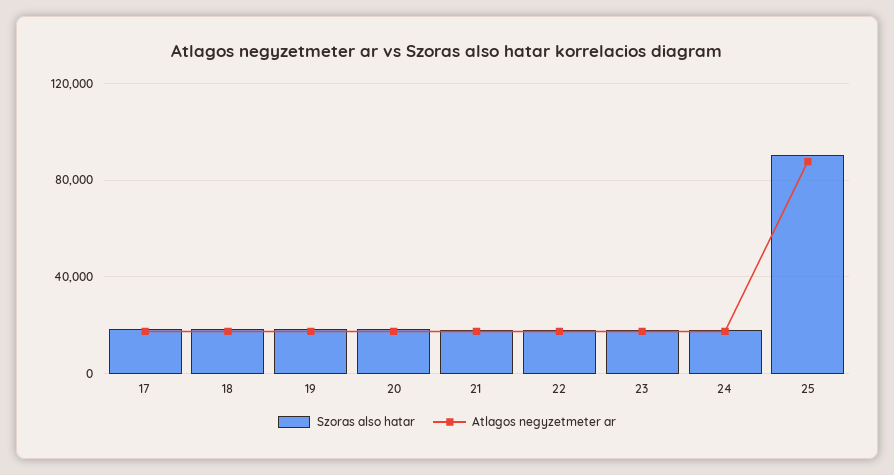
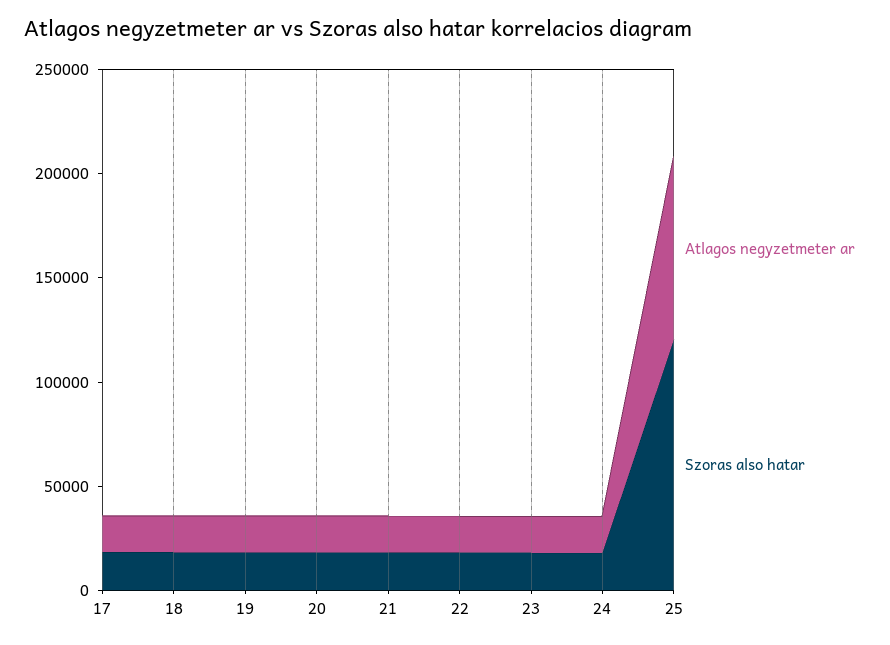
Szoras also hatar, 25: 90000 -> 120000

